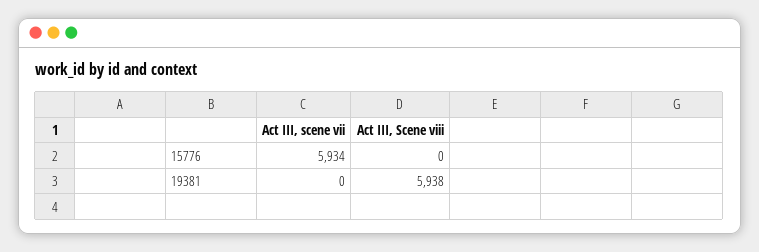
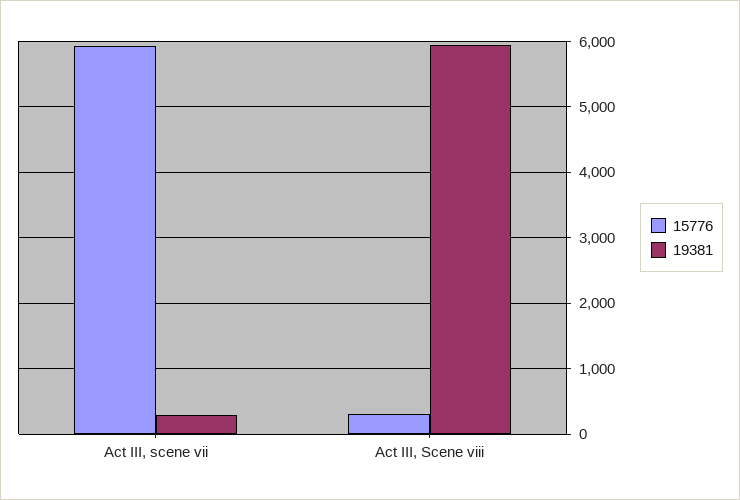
15776, Act III, Scene viii: 0 -> 300
19381, Act III, scene vii: 0 -> 300

